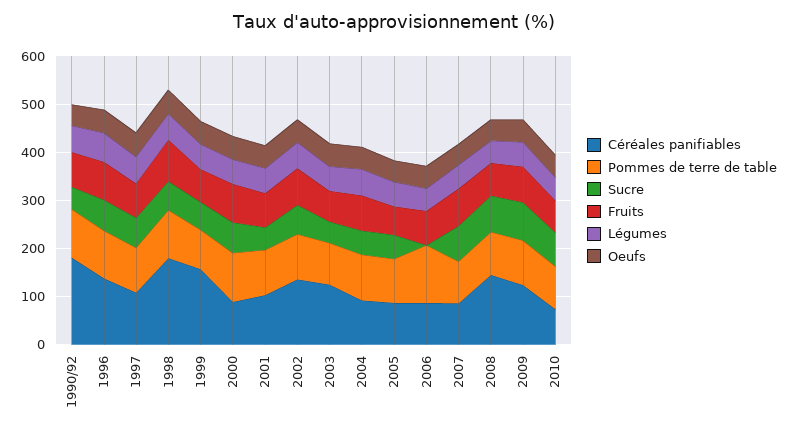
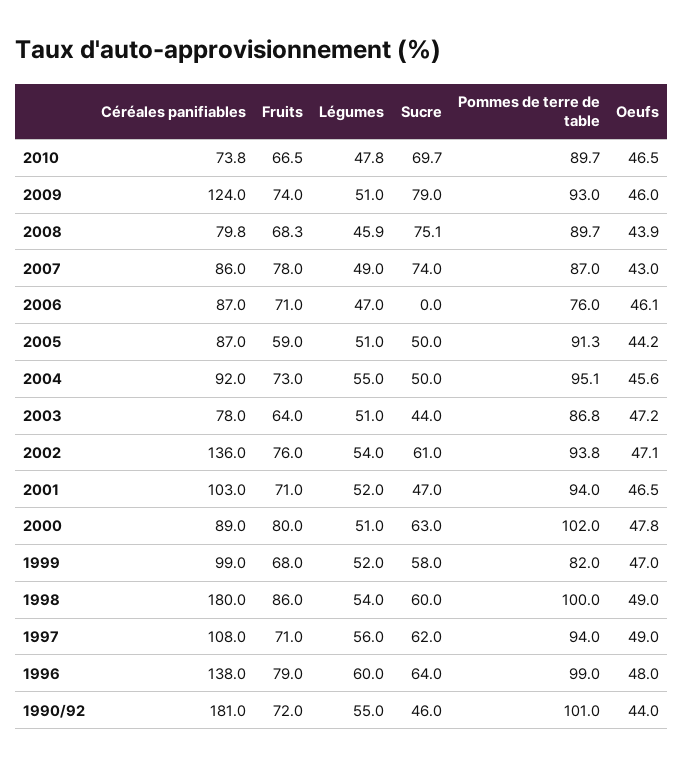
Céréales panifiables, 1999: 160 -> 99
Céréales panifiables, 2003: 120 -> 78
Pommes de terre de table, 2006: 120 -> 76
Céréales panifiables, 2008: 140 -> 79.8

